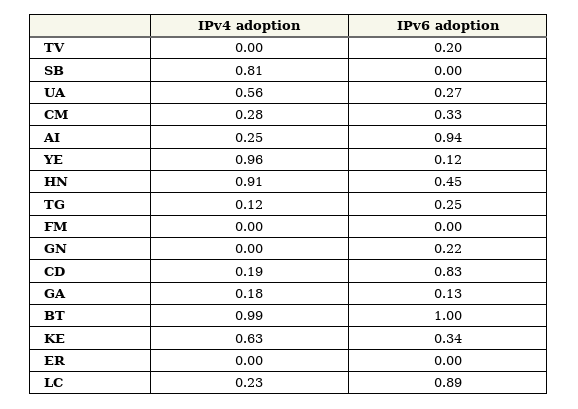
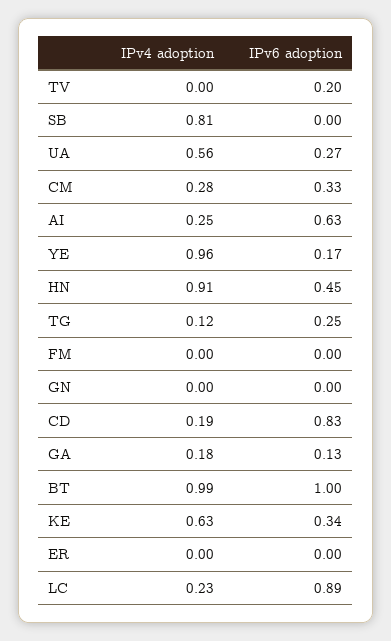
IPv6 adoption, AI: 0.94 -> 0.63
IPv6 adoption, YE: 0.12 -> 0.17
IPv6 adoption, GN: 0.22 -> 0

